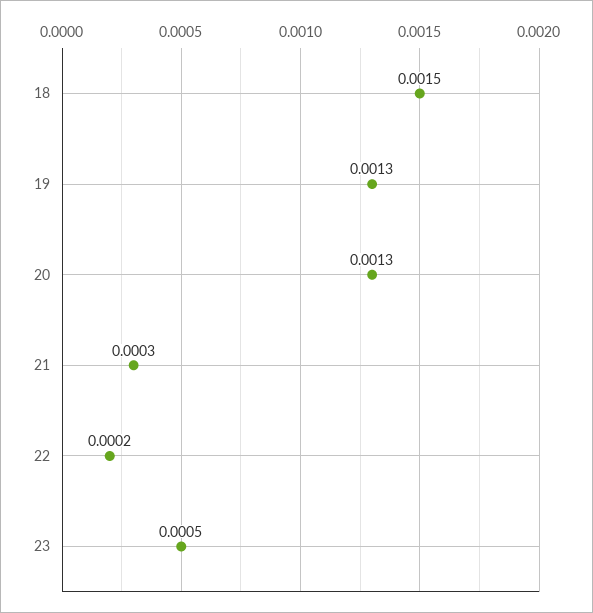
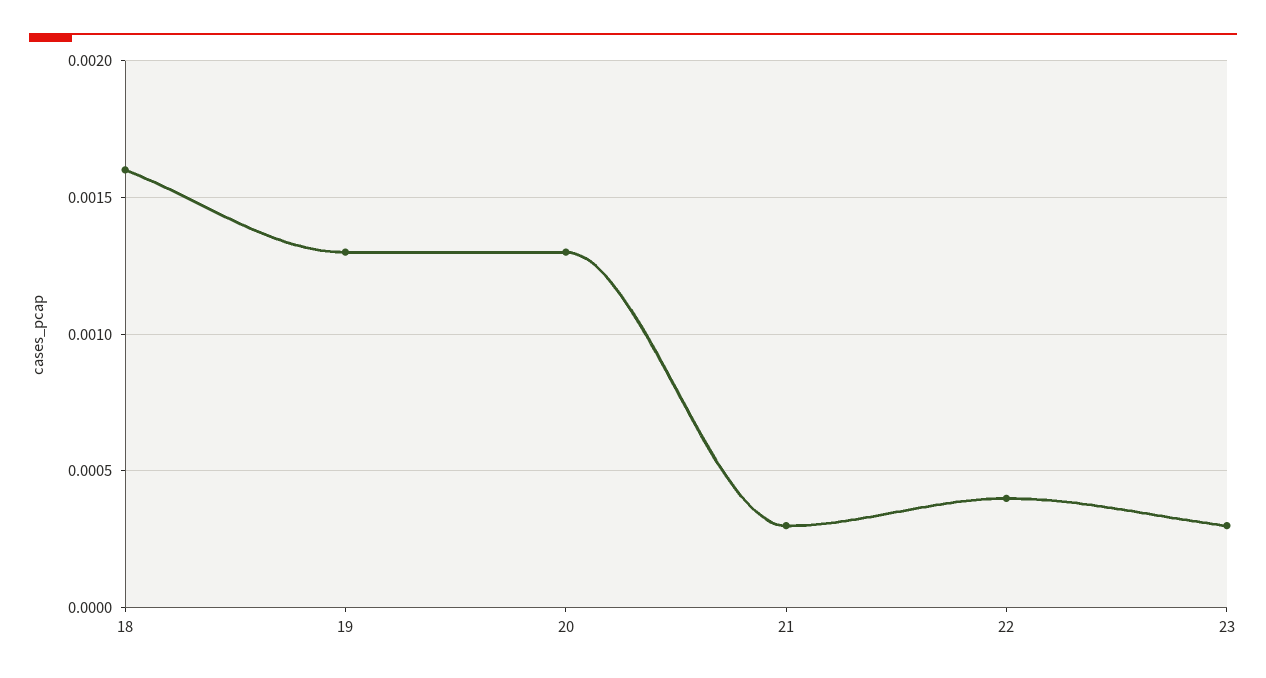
18: 0.0015 -> 0.0016
22: 0.0002 -> 0.0004
23: 0.0005 -> 0.0003

